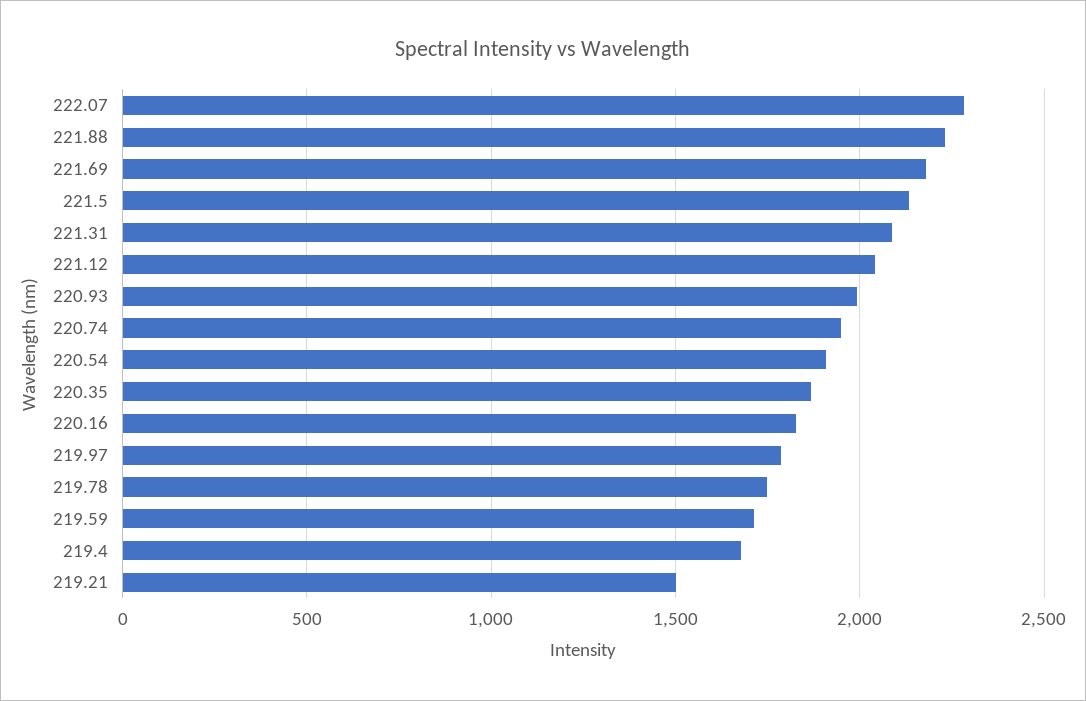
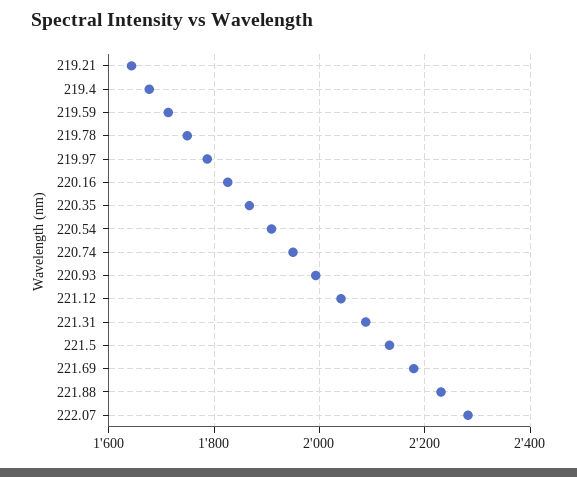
219.21: 1500 -> 1640

